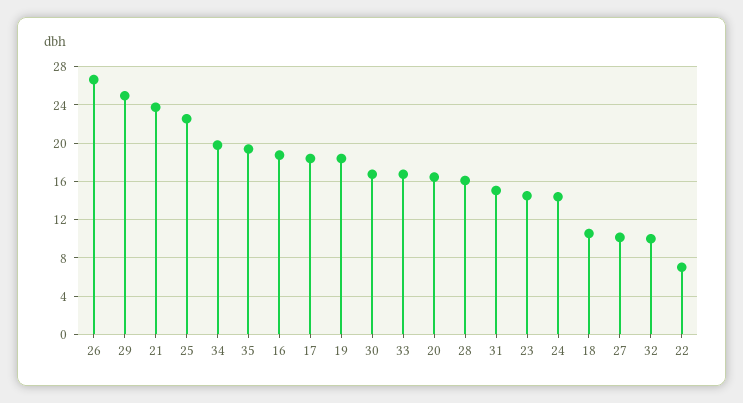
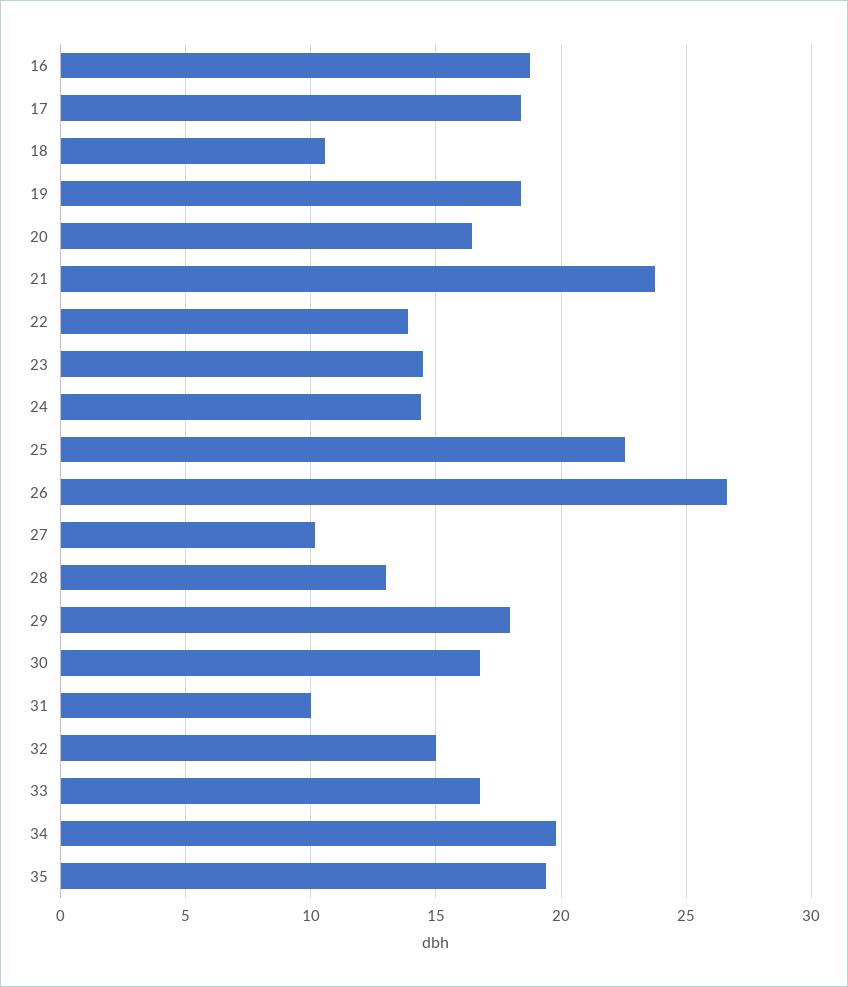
29: 25 -> 18
28: 16 -> 13
31: 15 -> 10
32: 10 -> 15
22: 7 -> 14

